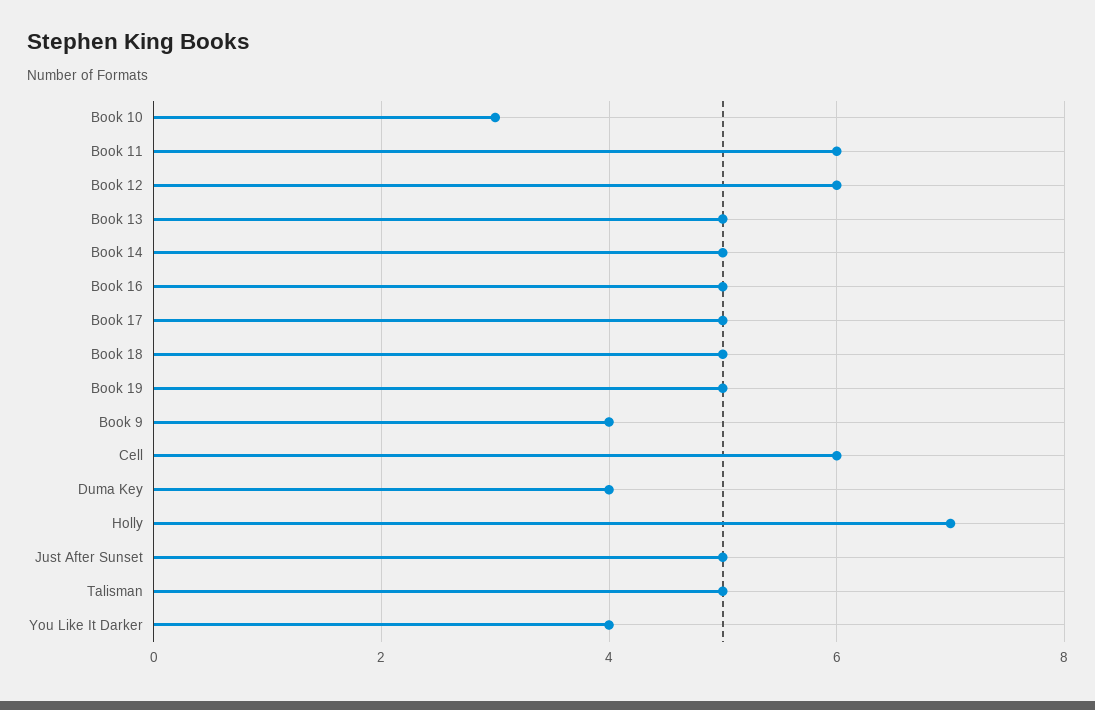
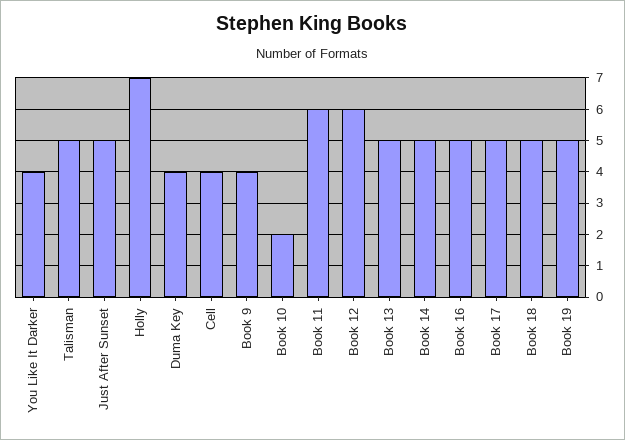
Book 10: 3 -> 2
Cell: 6 -> 4

